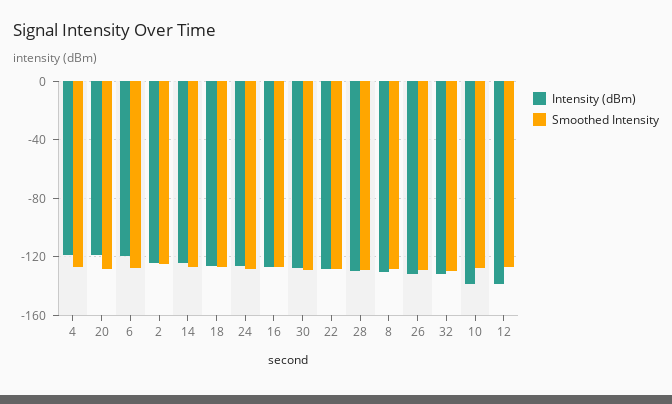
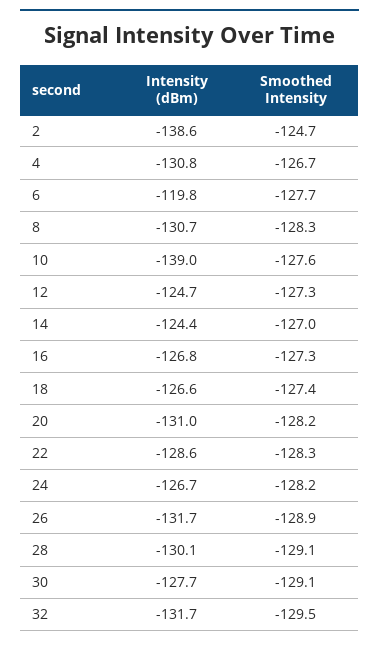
Intensity (dBm), 4: -120 -> -130.8
Intensity (dBm), 20: -120 -> -131
Intensity (dBm), 2: -125 -> -138.6
Intensity (dBm), 12: -140 -> -124.7

